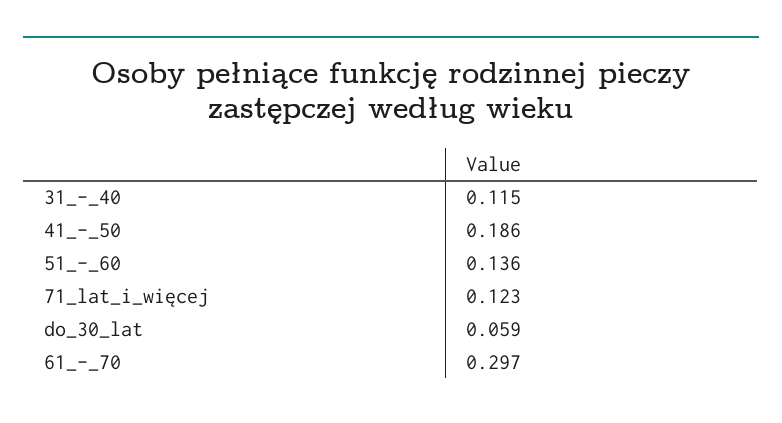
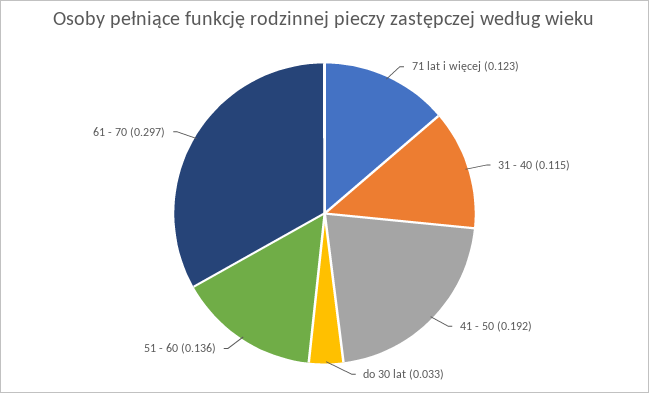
41_-_50: 0.186 -> 0.192
do_30_lat: 0.059 -> 0.033

